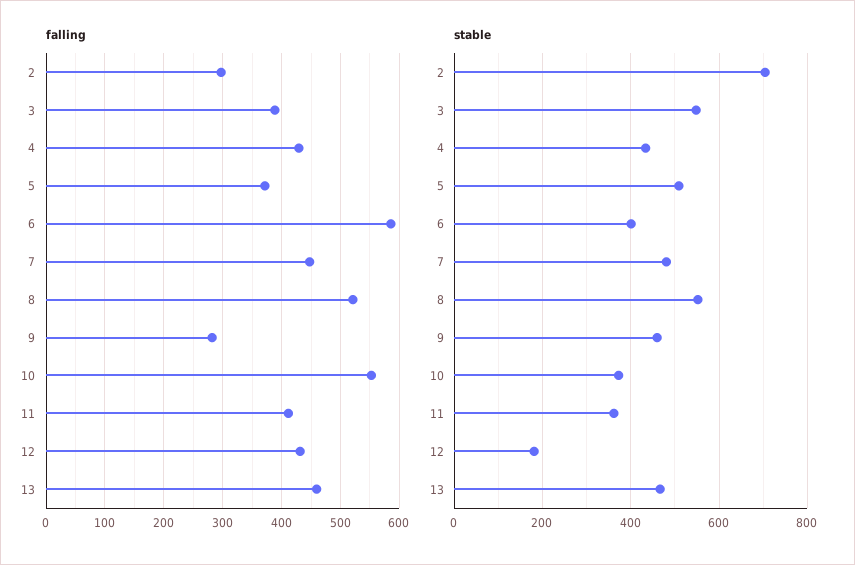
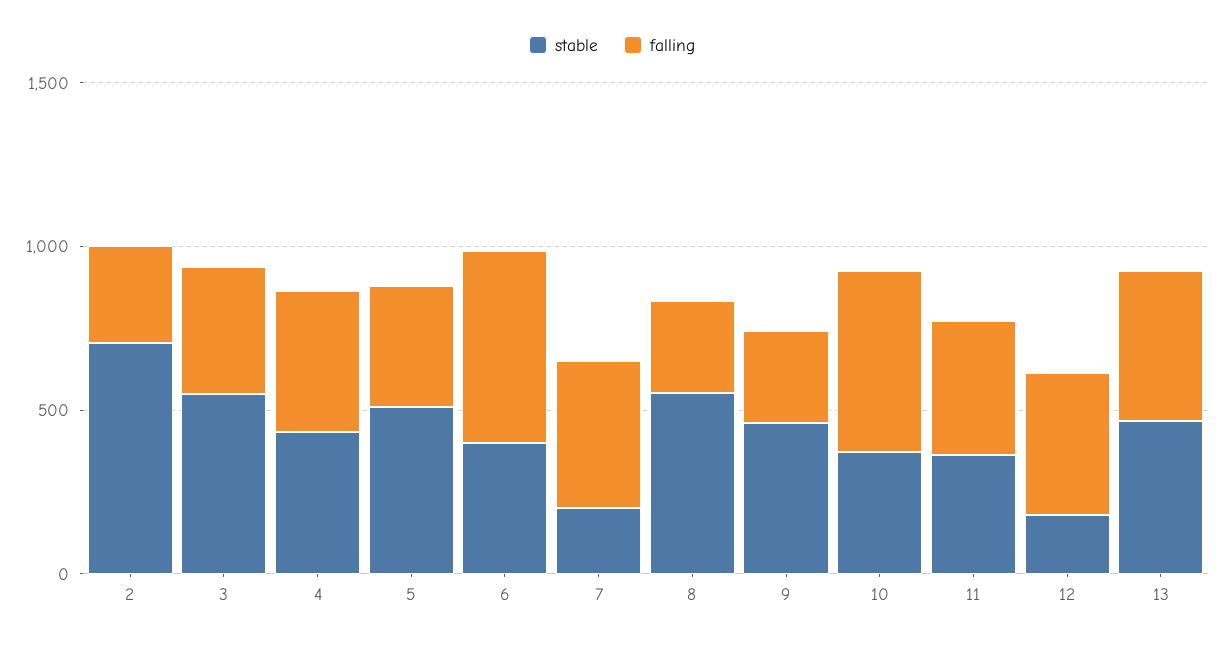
falling, 8: 520 -> 300
stable, 7: 480 -> 200

